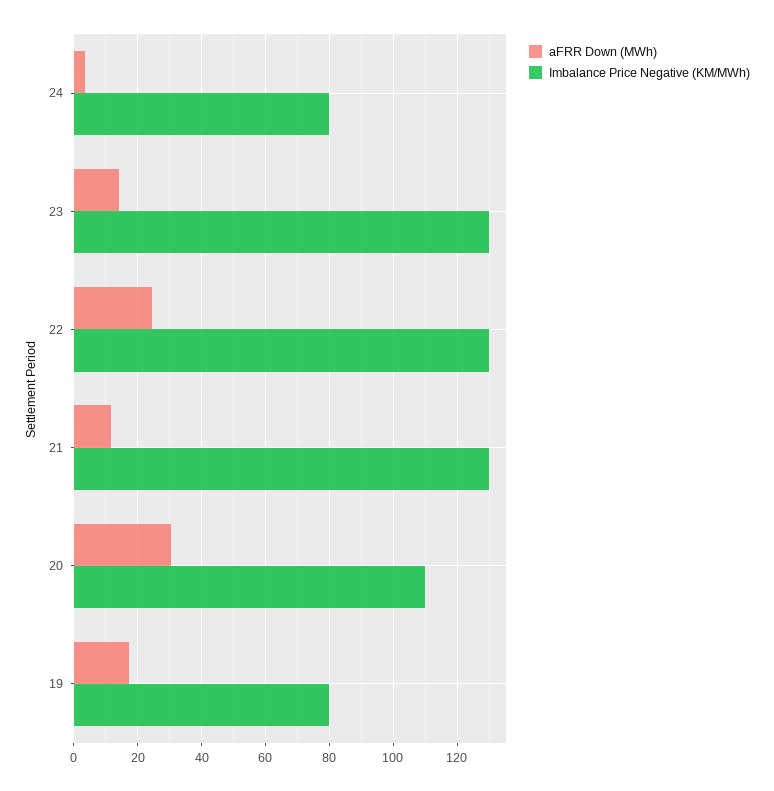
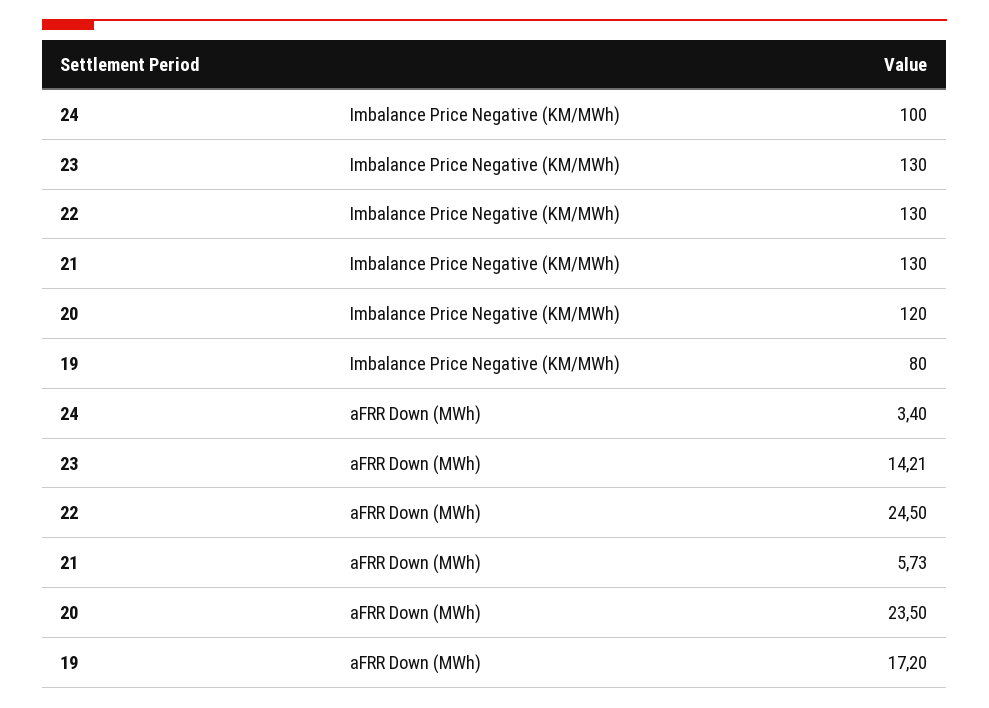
Imbalance Price Negative (KM/MWh), 24: 80 -> 100
aFRR Down (MWh), 21: 12 -> 5.73
aFRR Down (MWh), 20: 30 -> 23.5
Imbalance Price Negative (KM/MWh), 20: 110 -> 120

